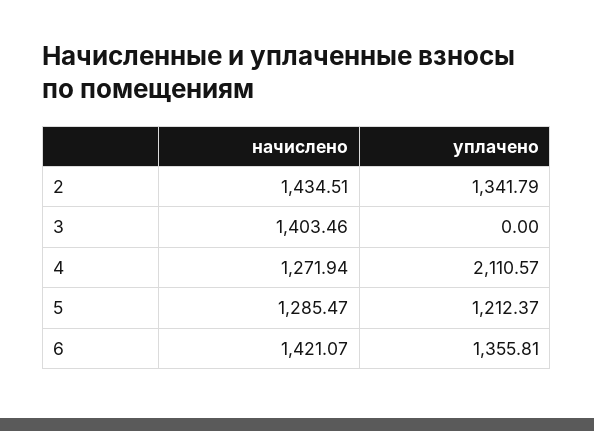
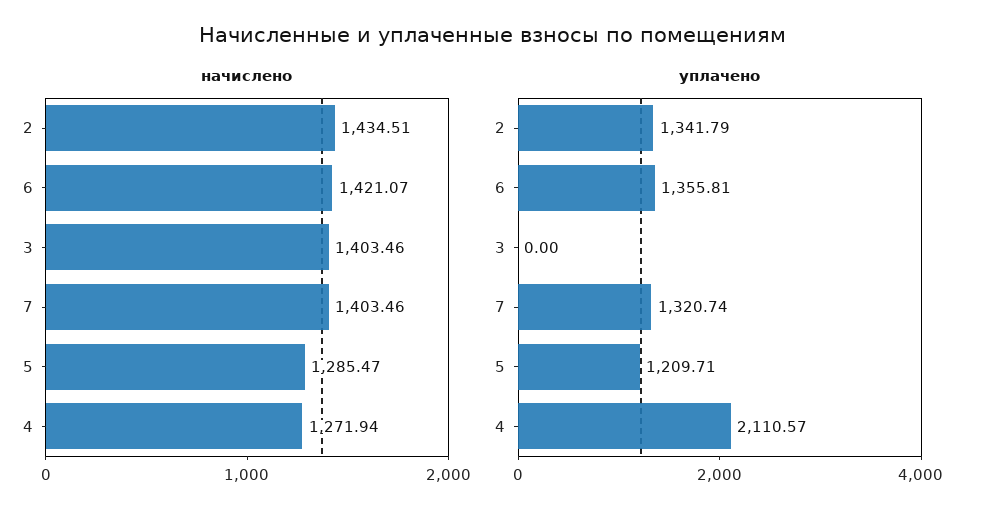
уплачено, 5: 1212.37 -> 1209.71
начислено, 7: none -> 1403.46
уплачено, 7: none -> 1320.74

